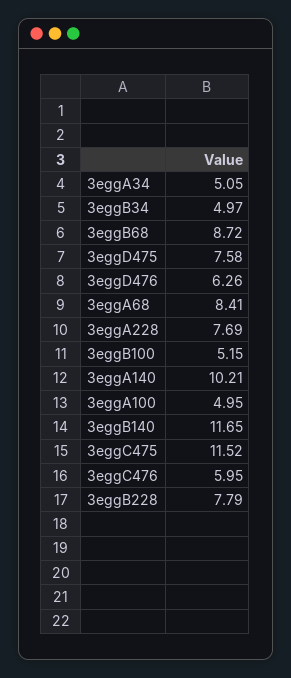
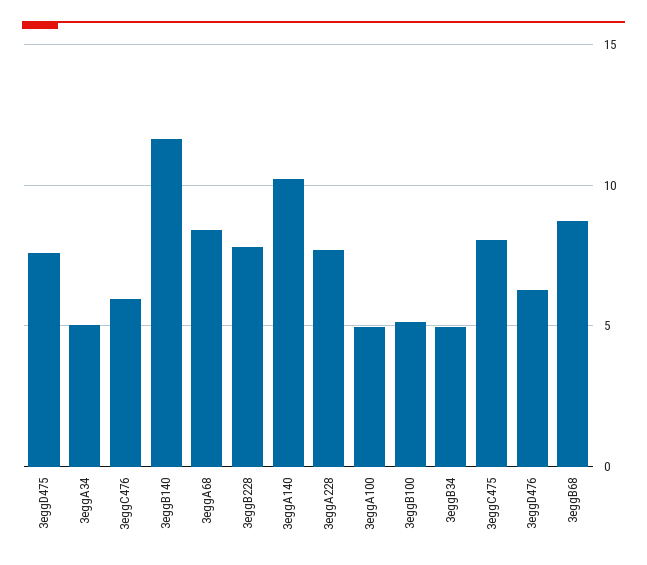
3eggC475: 11.52 -> 8

